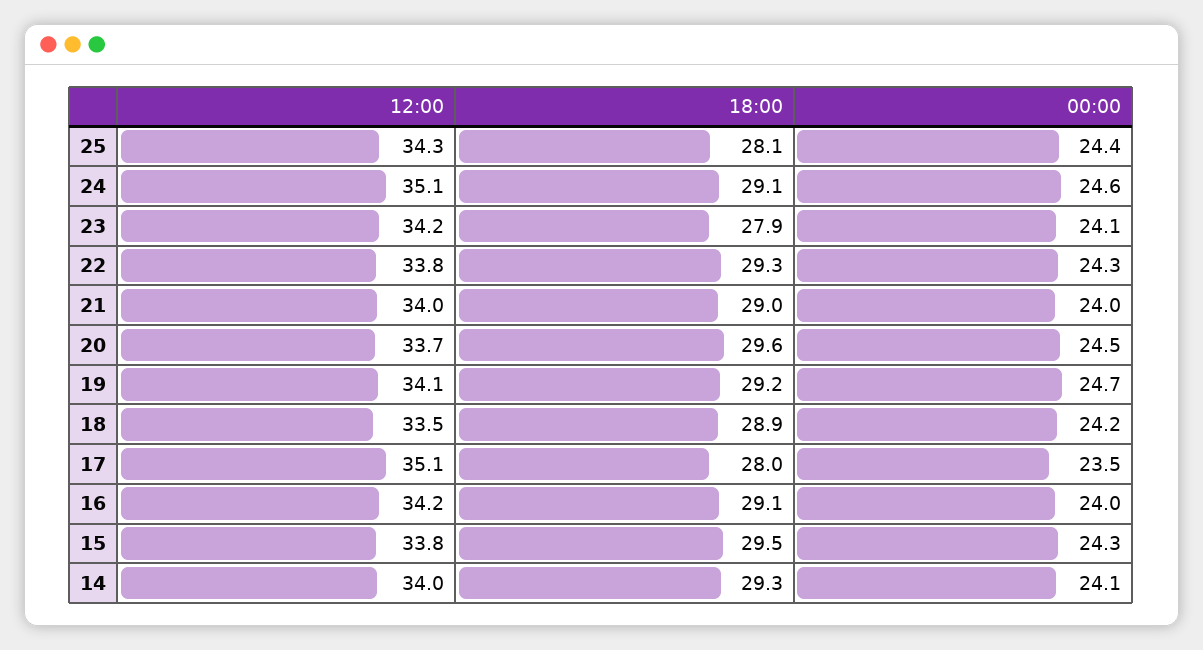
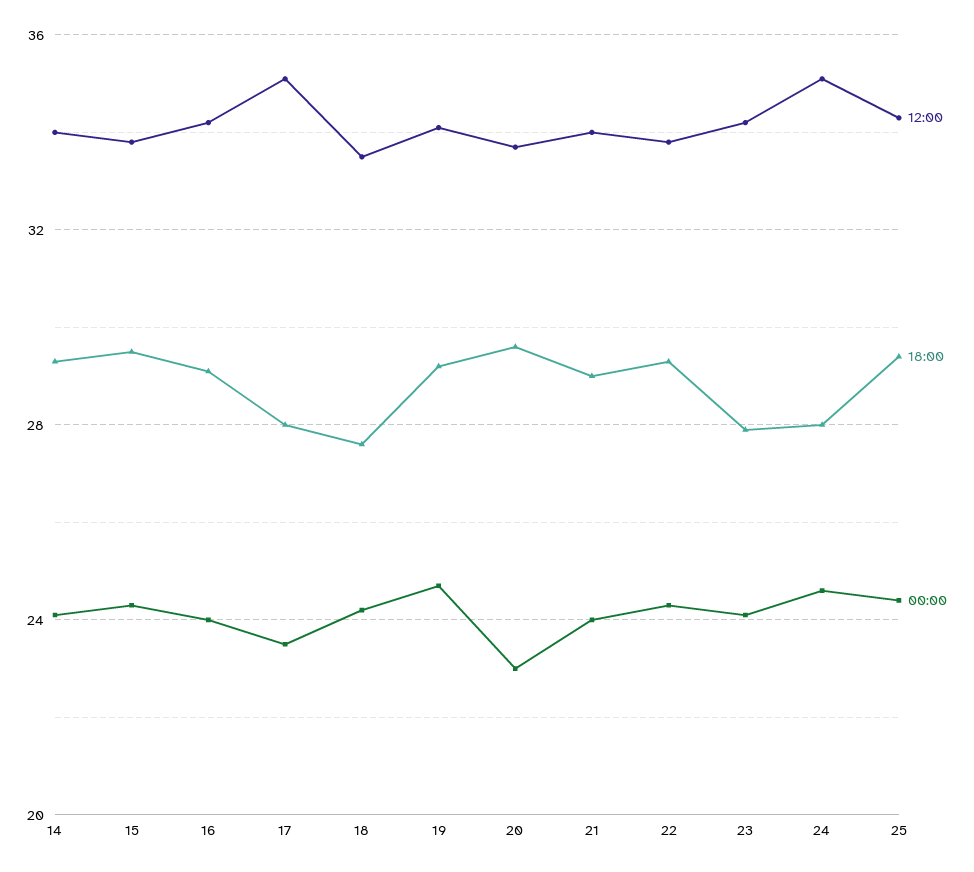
18:00, 25: 28.1 -> 29.5
18:00, 24: 29.1 -> 28
00:00, 20: 24.5 -> 23
18:00, 18: 28.9 -> 27.5

